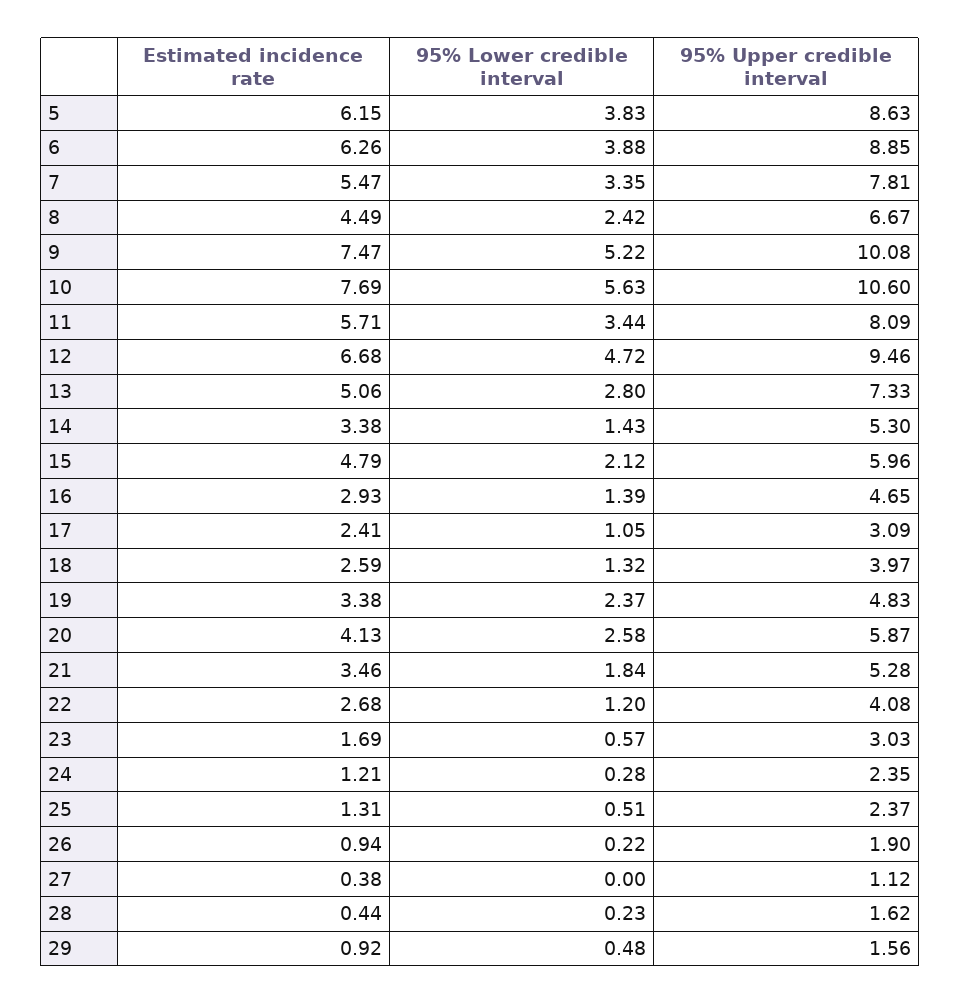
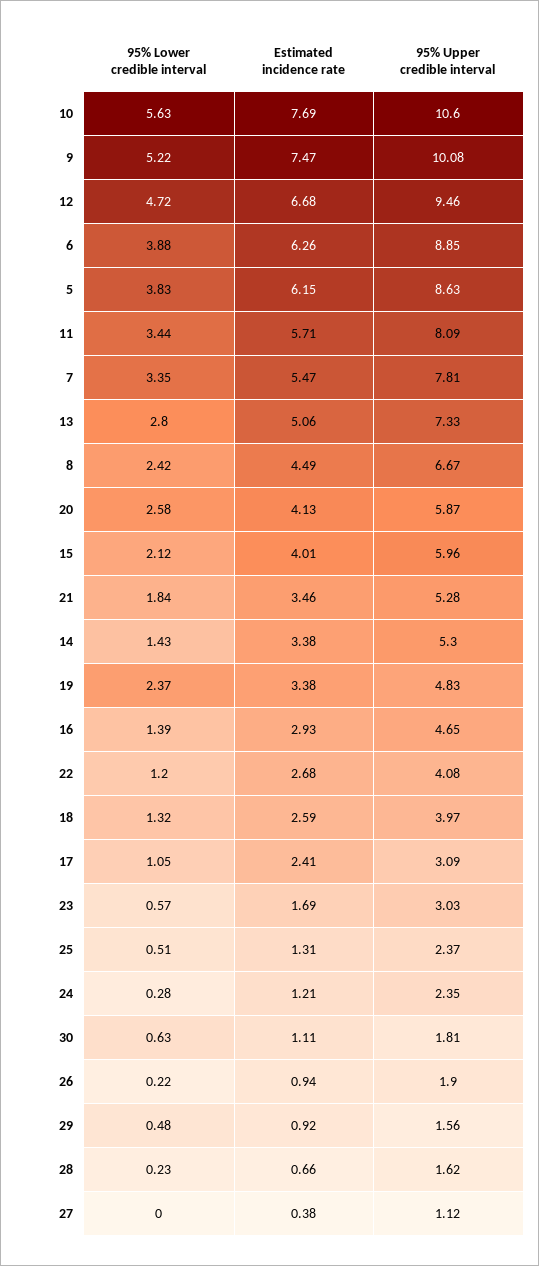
Estimated incidence rate, 15: 4.79 -> 4.01
Estimated incidence rate, 28: 0.44 -> 0.66
95% Lower credible interval, 30: none -> 0.63
Estimated incidence rate, 30: none -> 1.11
95% Upper credible interval, 30: none -> 1.81

